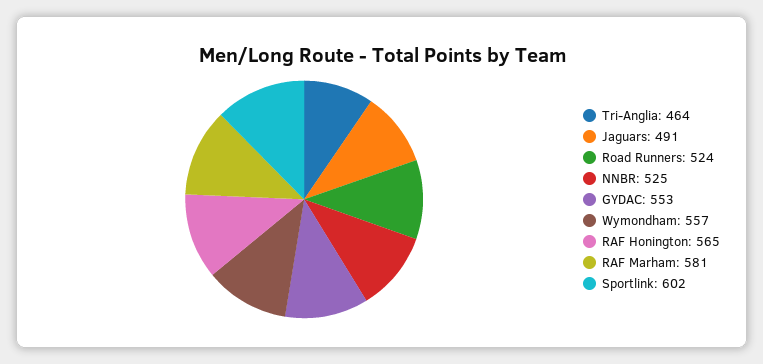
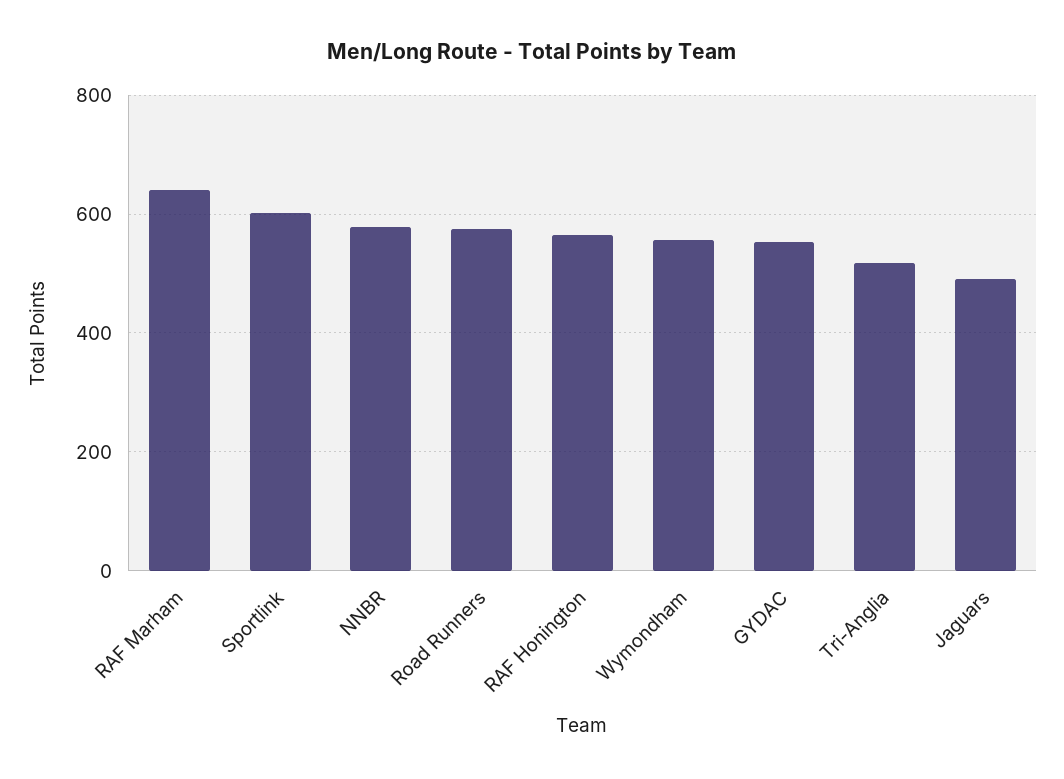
Tri-Anglia: 464 -> 520
Road Runners: 524 -> 580
NNBR: 525 -> 580
RAF Marham: 581 -> 640

